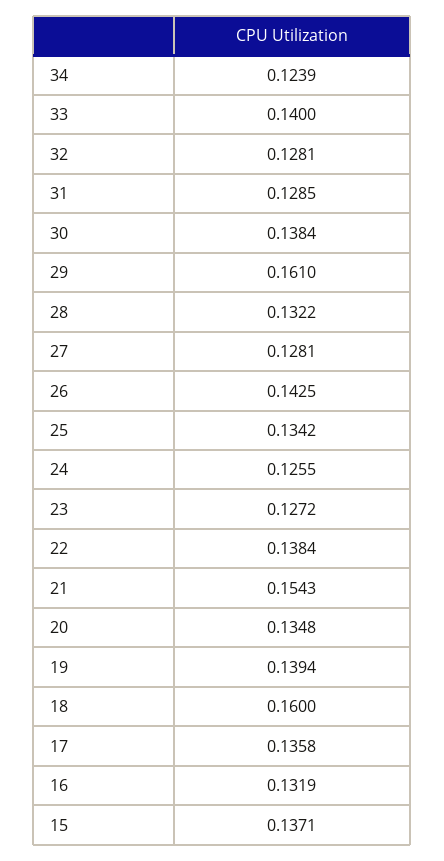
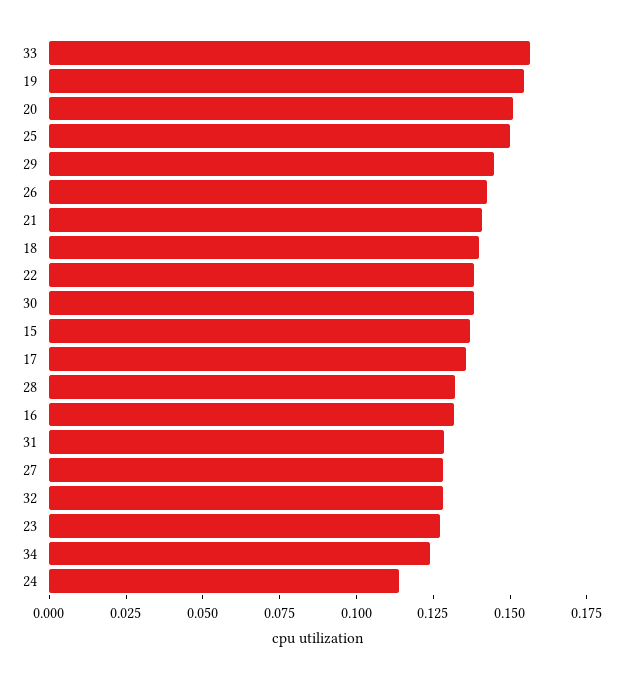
33: 0.14 -> 0.155
29: 0.161 -> 0.145
25: 0.1342 -> 0.15
24: 0.1255 -> 0.115
21: 0.1543 -> 0.14
20: 0.1348 -> 0.15
19: 0.1394 -> 0.155
18: 0.16 -> 0.14

